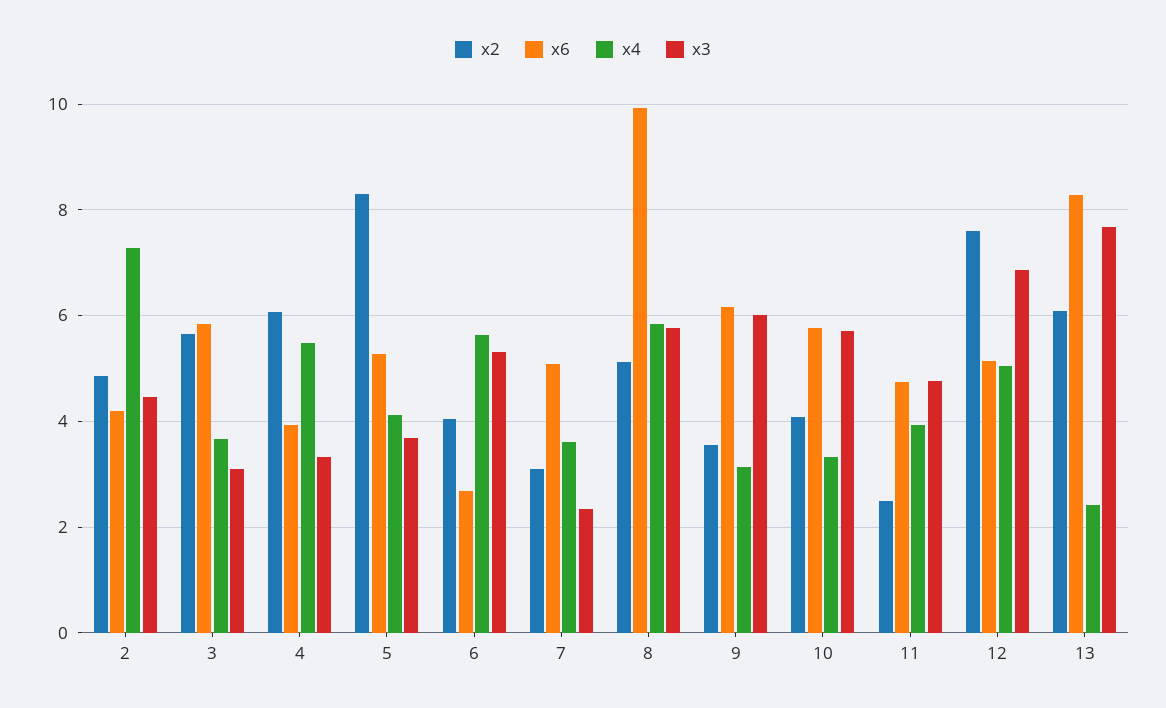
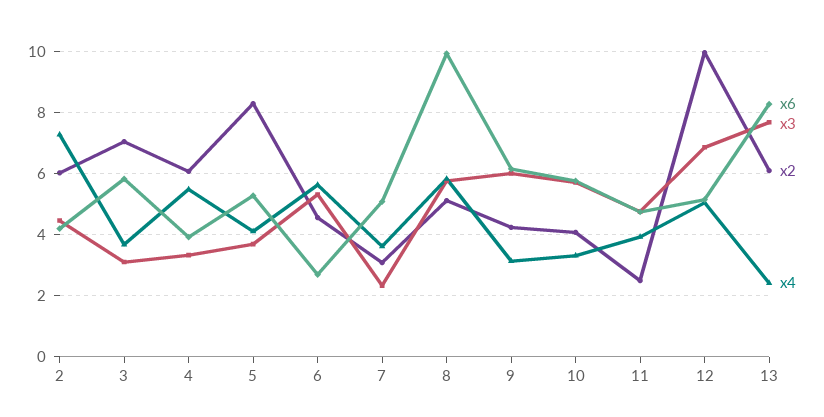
x2, 2: 4.8 -> 6
x2, 3: 5.6 -> 7
x2, 6: 4 -> 4.6
x2, 9: 3.6 -> 4.2
x2, 12: 7.6 -> 10

